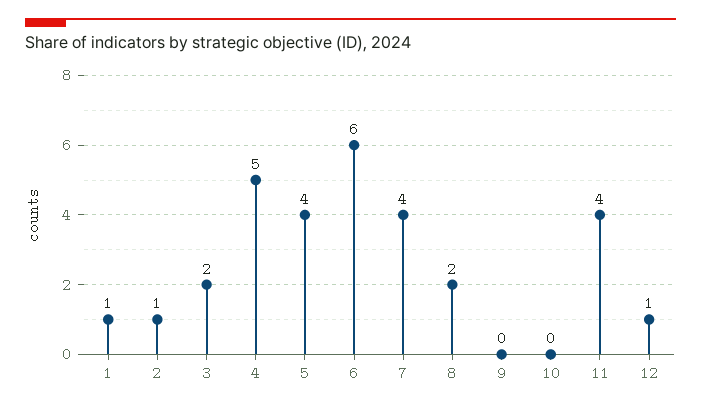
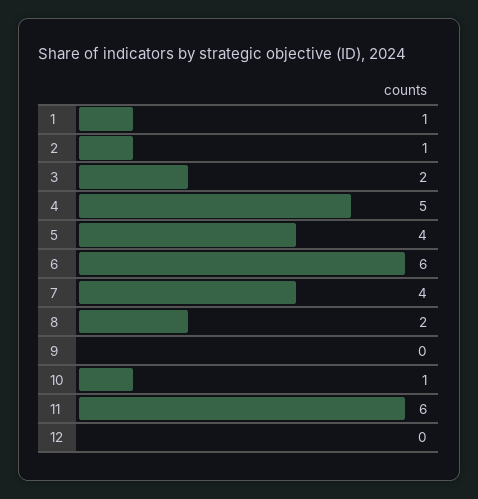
10: 0 -> 1
11: 4 -> 6
12: 1 -> 0

